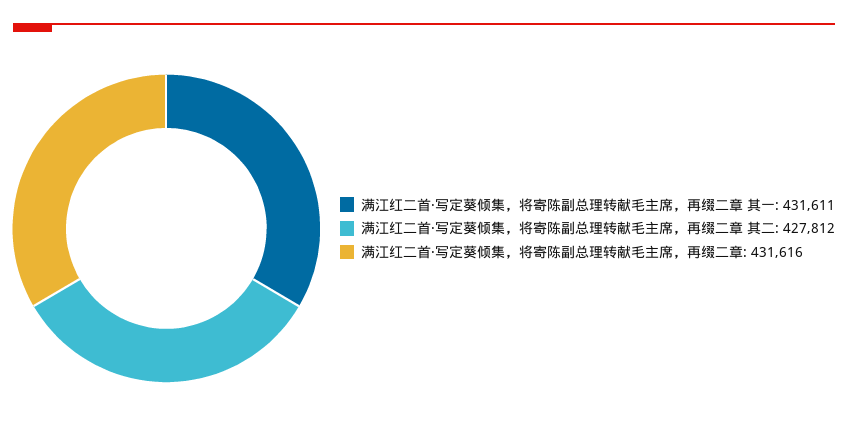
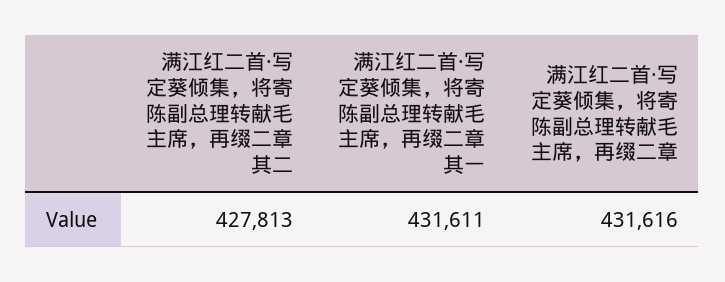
满江红二首·写定葵倾集，将寄陈副总理转献毛主席，再缀二章 其二: 427812 -> 427813

